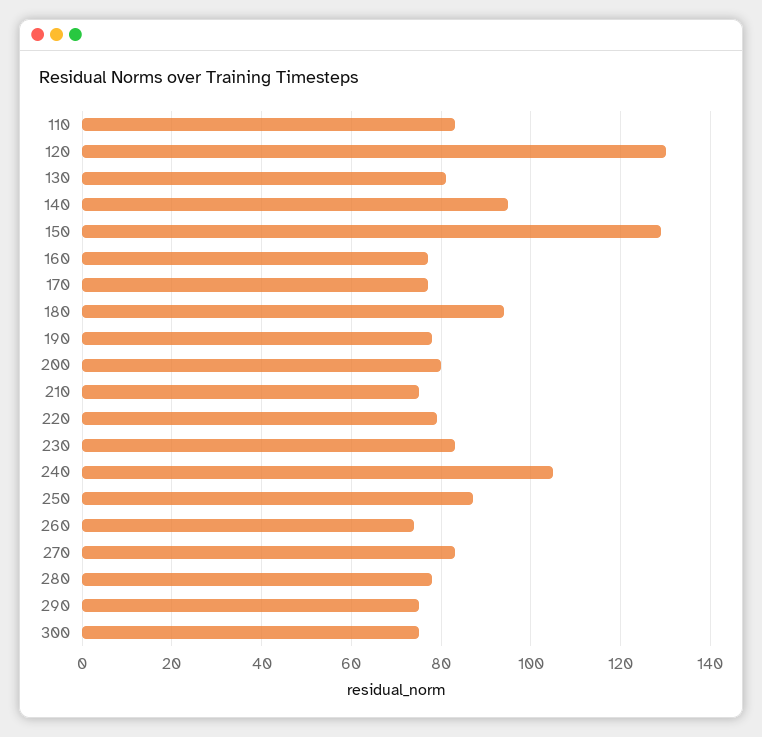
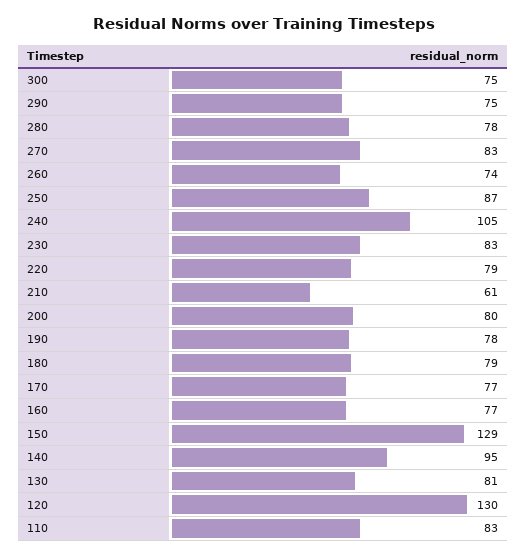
180: 95 -> 79
210: 75 -> 61

